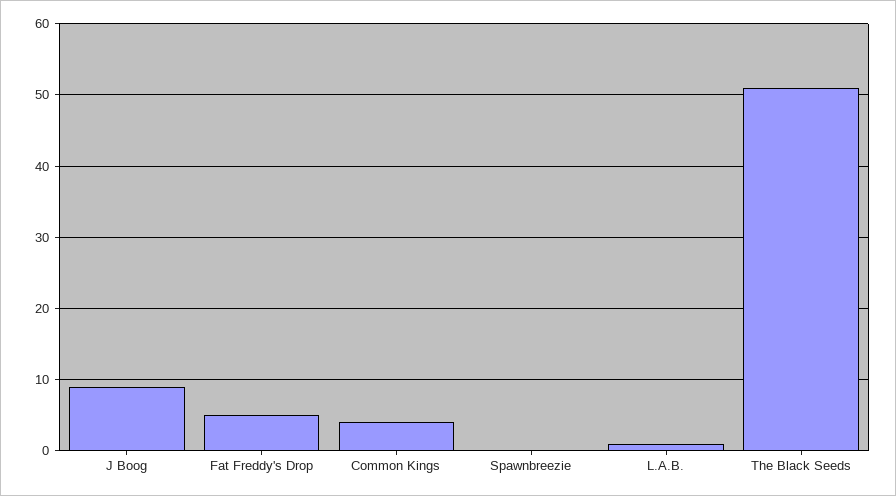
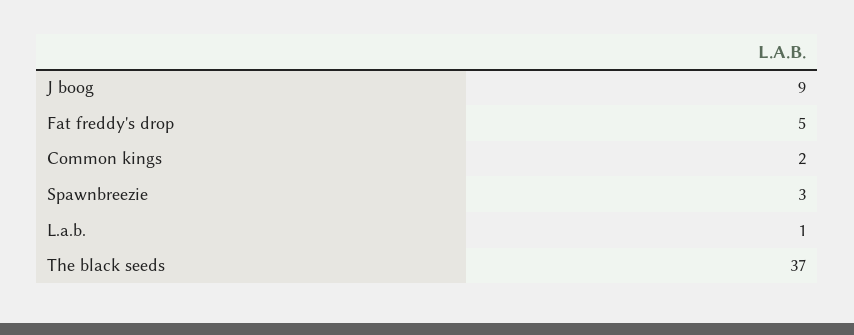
Common Kings: 4 -> 2
Spawnbreezie: 0 -> 3
The Black Seeds: 51 -> 37

